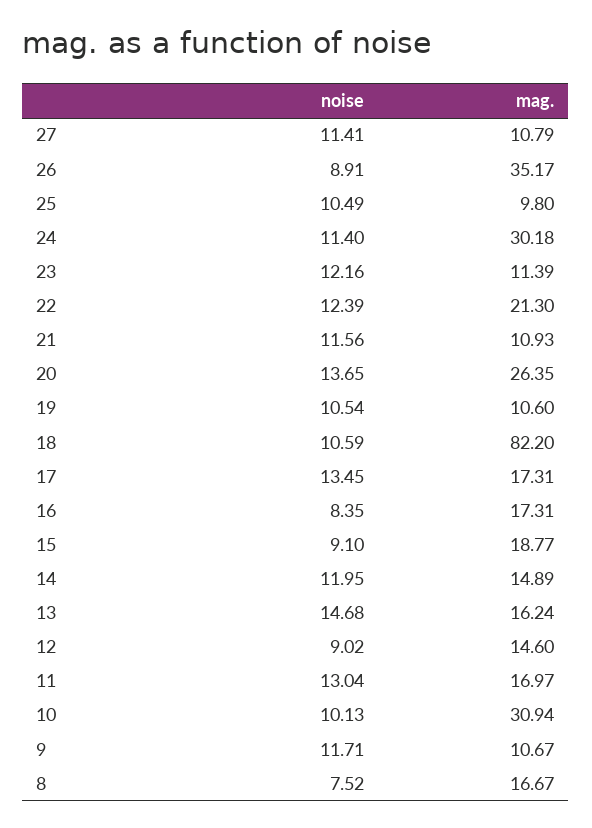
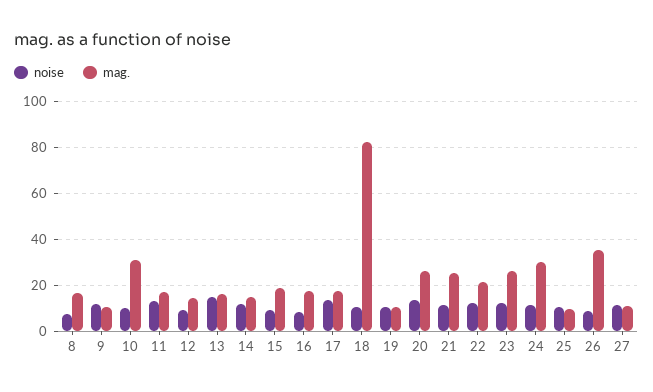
mag., 23: 11.39 -> 25
mag., 21: 10.93 -> 25

